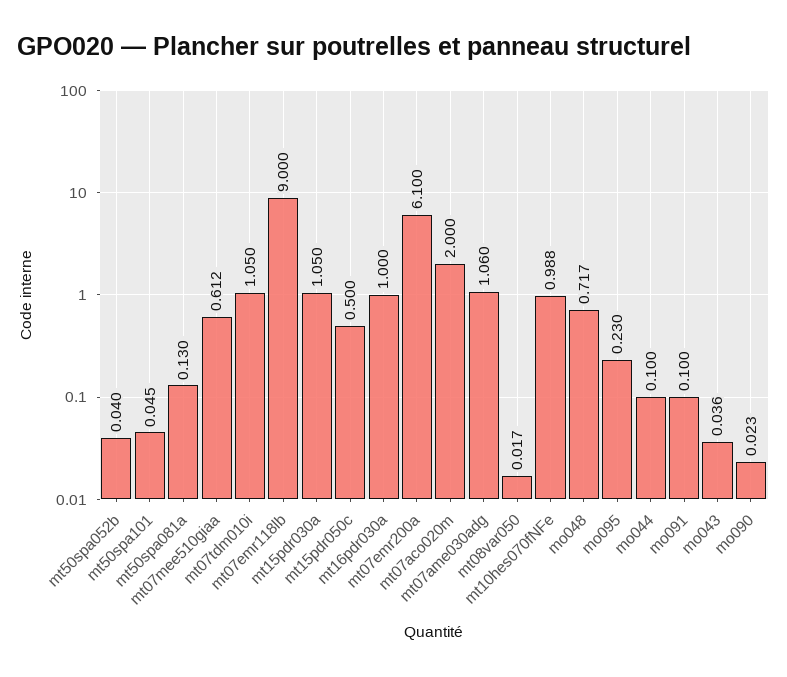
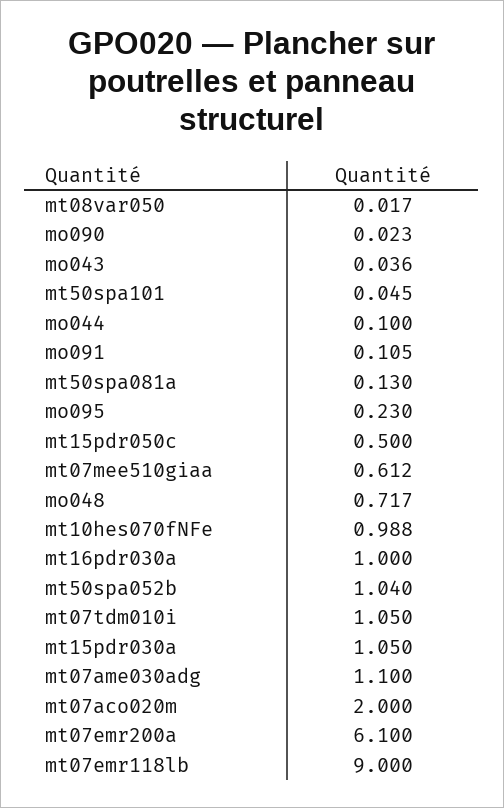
mt50spa052b: 0.04 -> 1.04
mt07ame030adg: 1.06 -> 1.1
mo091: 0.1 -> 0.105

